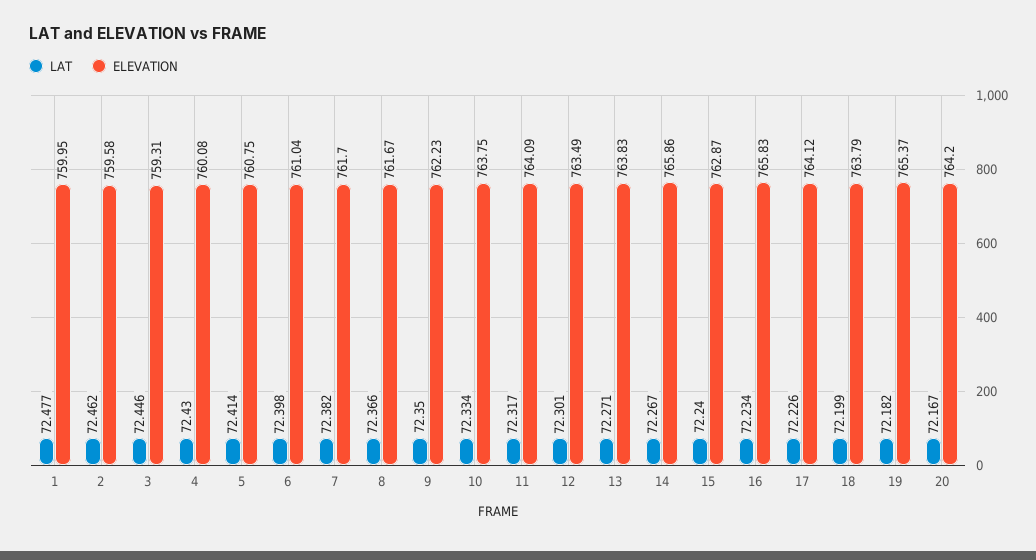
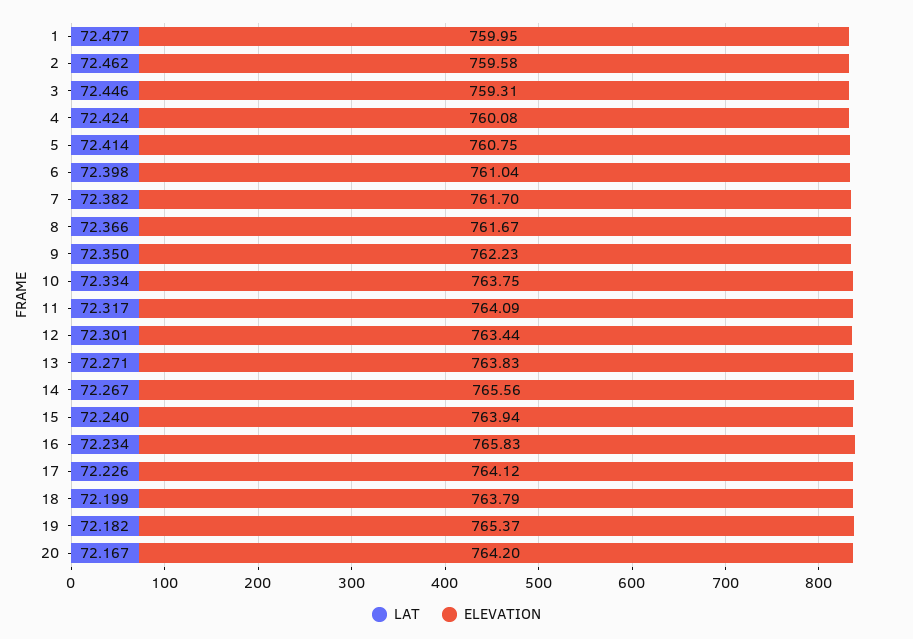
LAT, 4: 72.43 -> 72.424
ELEVATION, 12: 763.49 -> 763.44
ELEVATION, 14: 765.86 -> 765.56
ELEVATION, 15: 762.87 -> 763.94

